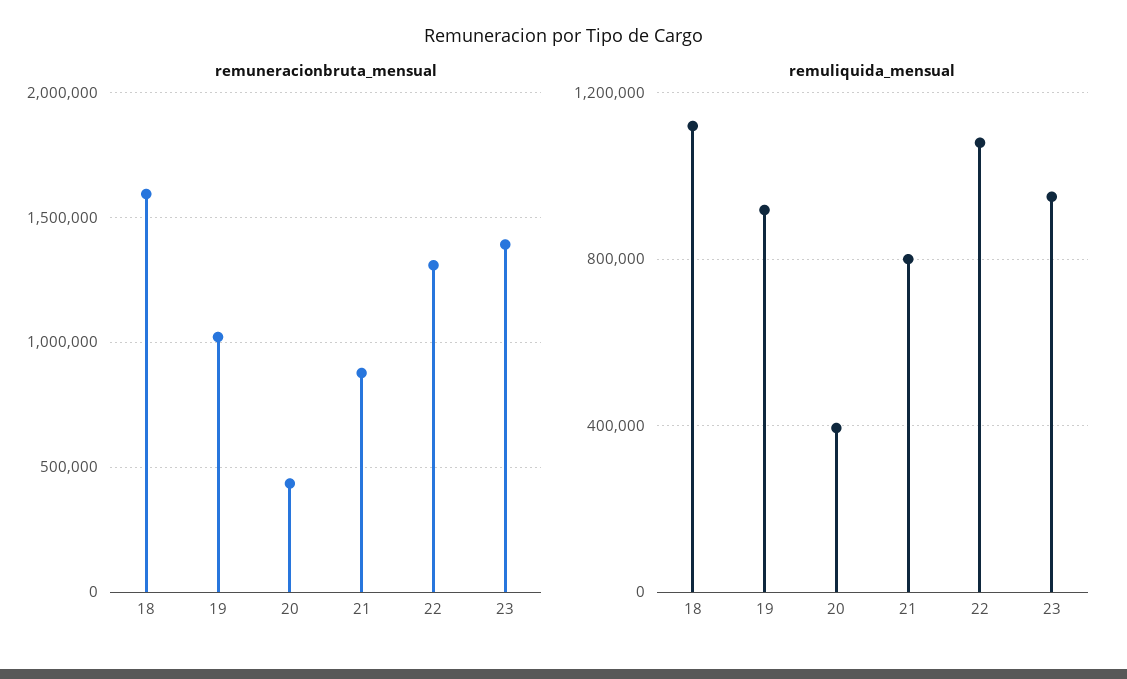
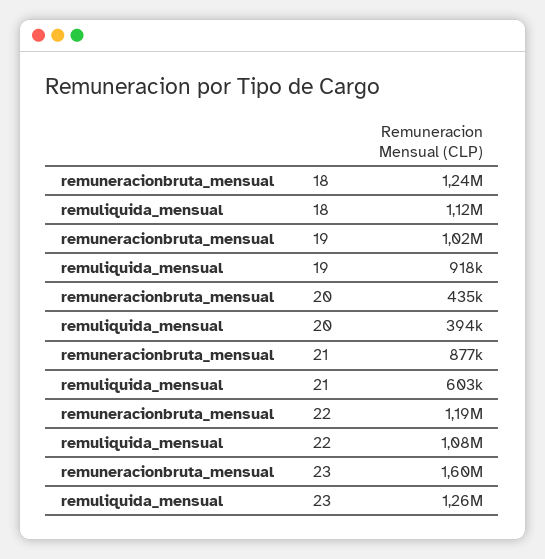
remuneracionbruta_mensual, 18: 1600000 -> 1240000
remuneracionbruta_mensual, 22: 1300000 -> 1190000
remuneracionbruta_mensual, 23: 1400000 -> 1600000
remuliquida_mensual, 21: 800000 -> 603000
remuliquida_mensual, 23: 950000 -> 1260000

